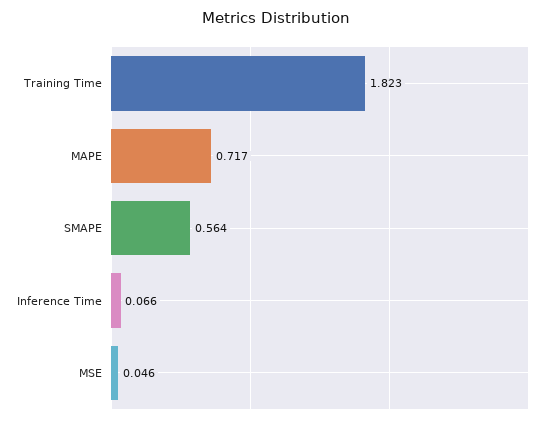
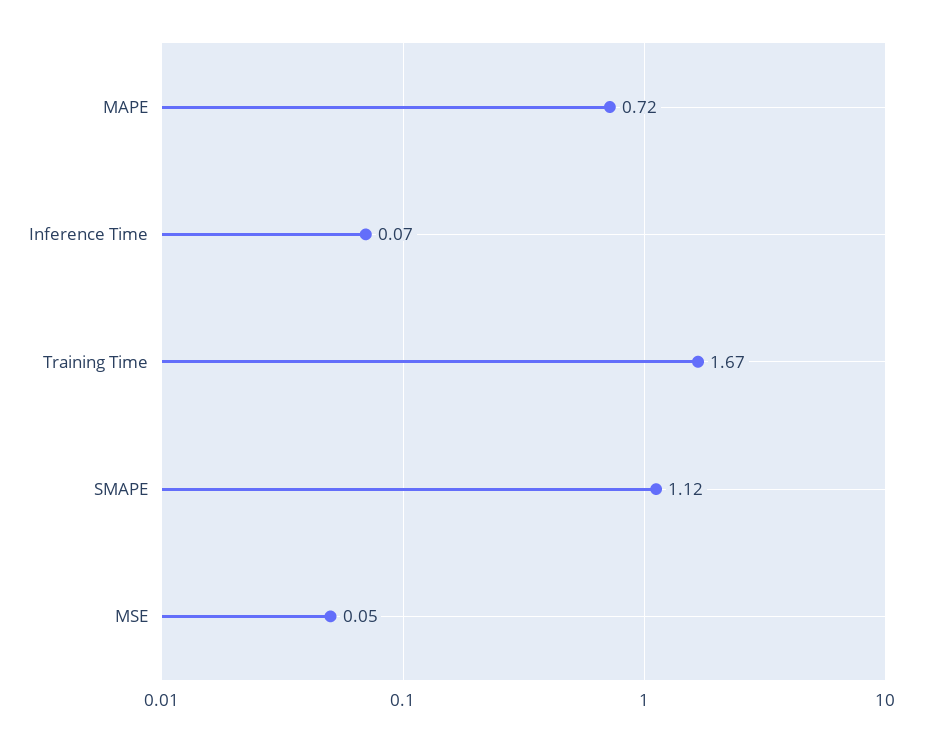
Training Time: 1.823 -> 1.67
SMAPE: 0.564 -> 1.12

